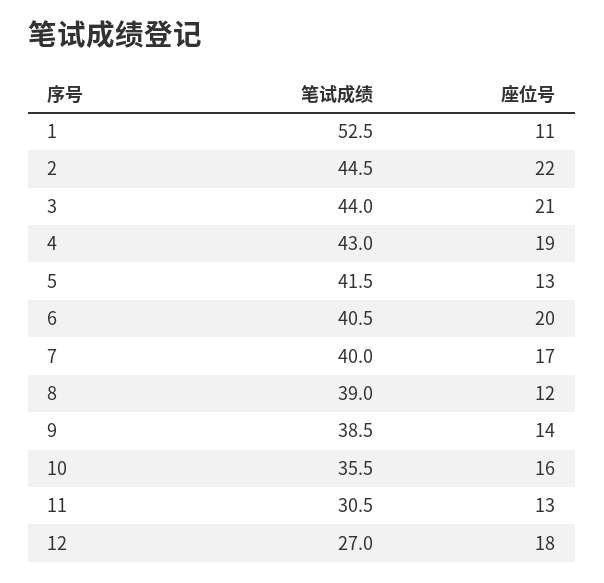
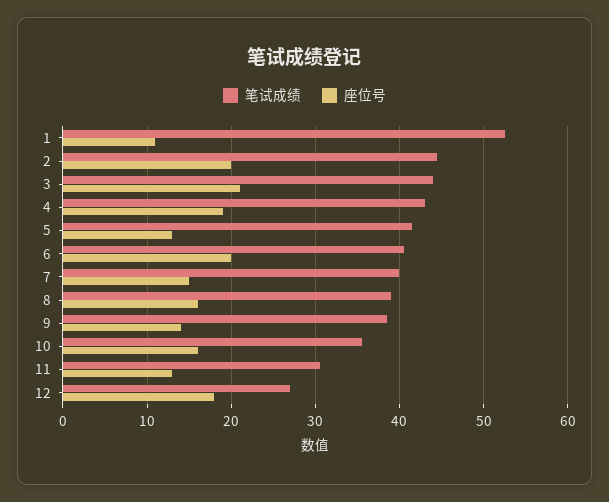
座位号, 2: 22 -> 20
座位号, 7: 17 -> 15
座位号, 8: 12 -> 16

